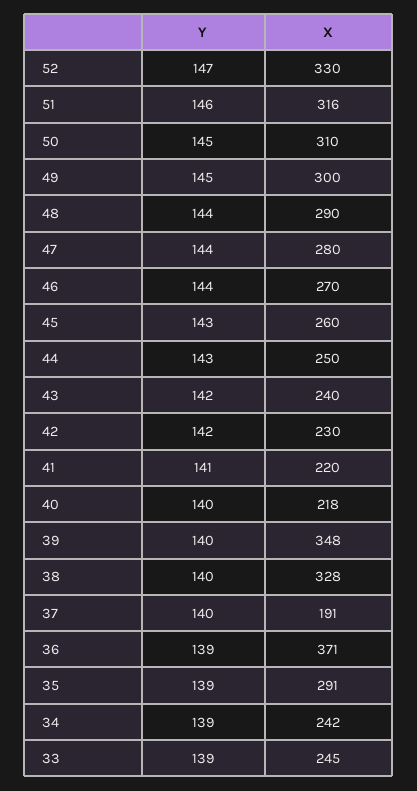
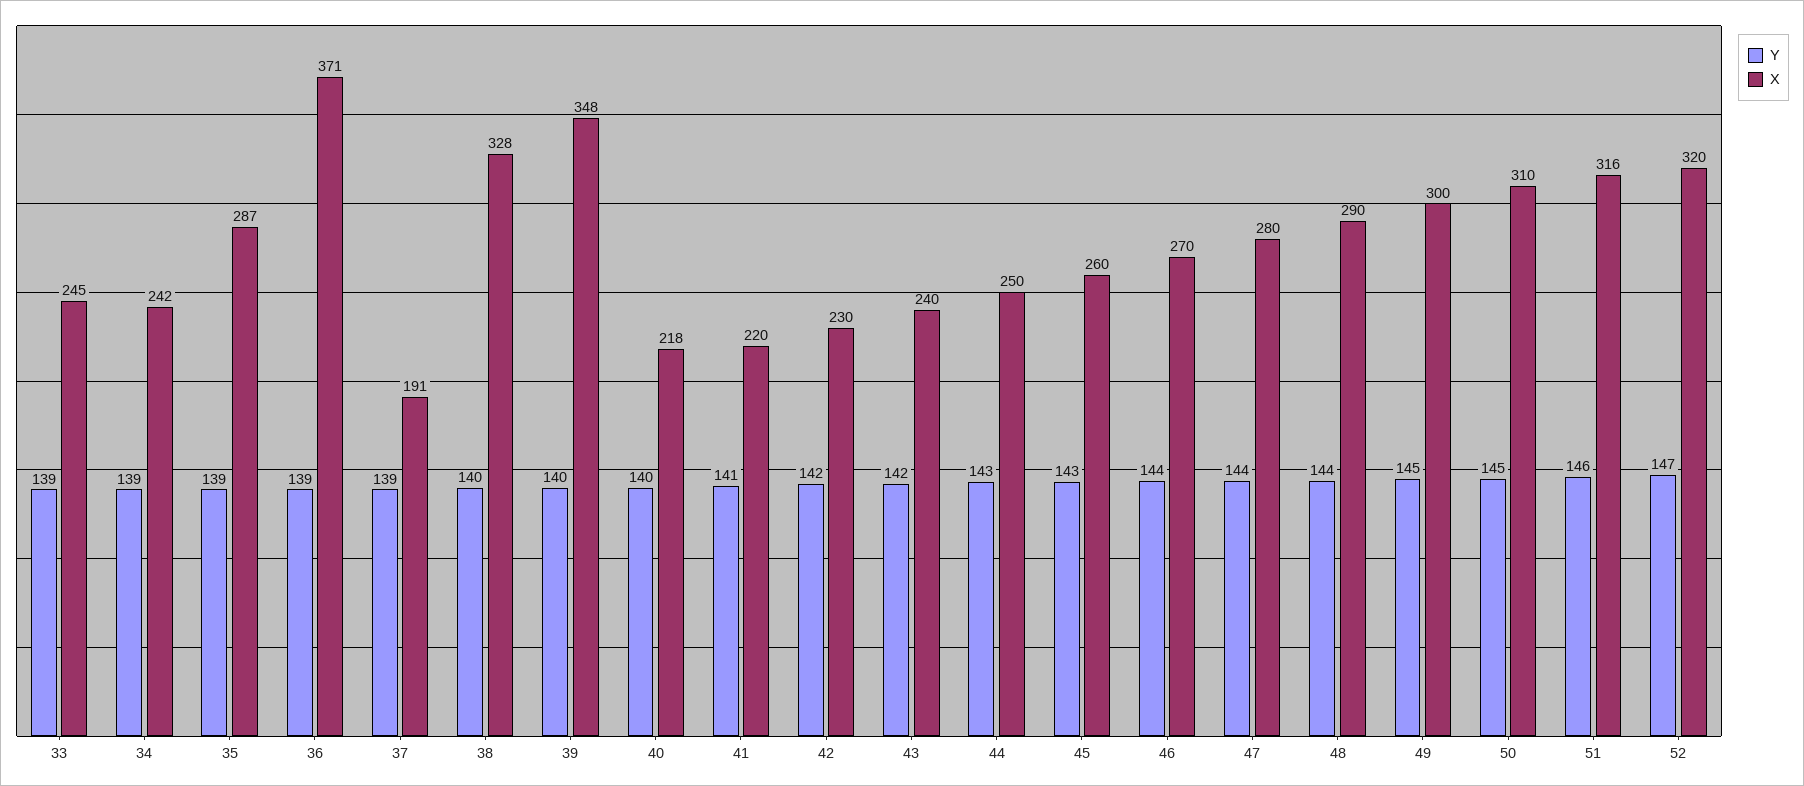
X, 52: 330 -> 320
Y, 37: 140 -> 139
X, 35: 291 -> 287

